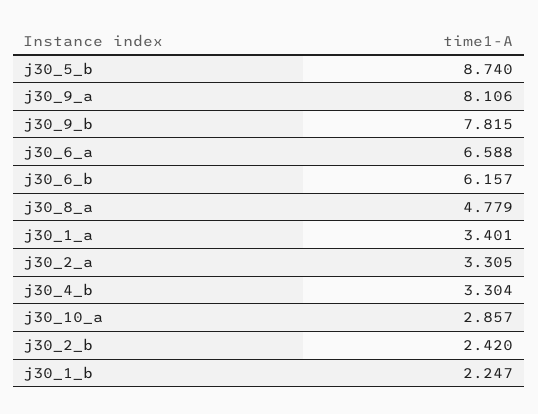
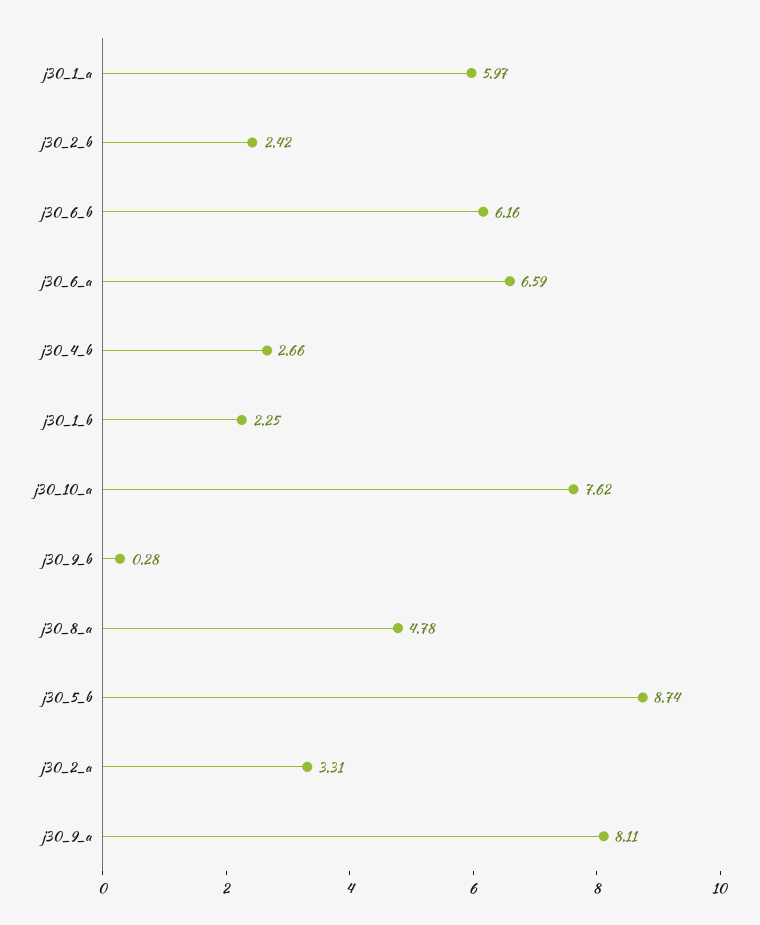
j30_9_b: 7.815 -> 0.28
j30_1_a: 3.401 -> 5.97
j30_4_b: 3.304 -> 2.66
j30_10_a: 2.857 -> 7.62

